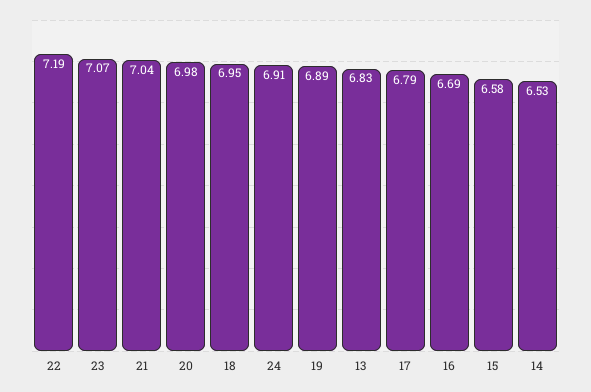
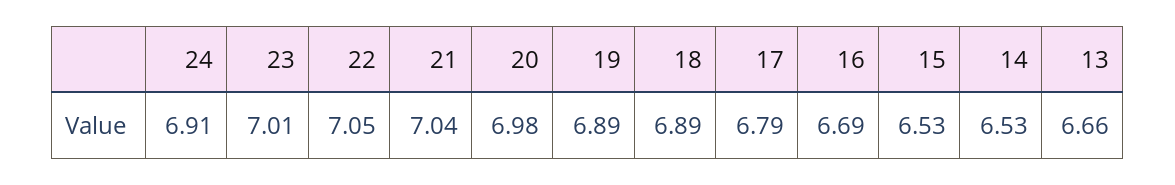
22: 7.19 -> 7.05
23: 7.07 -> 7.01
18: 6.95 -> 6.89
13: 6.83 -> 6.66
15: 6.58 -> 6.53

